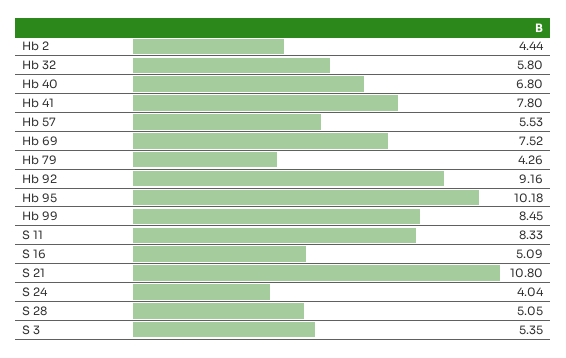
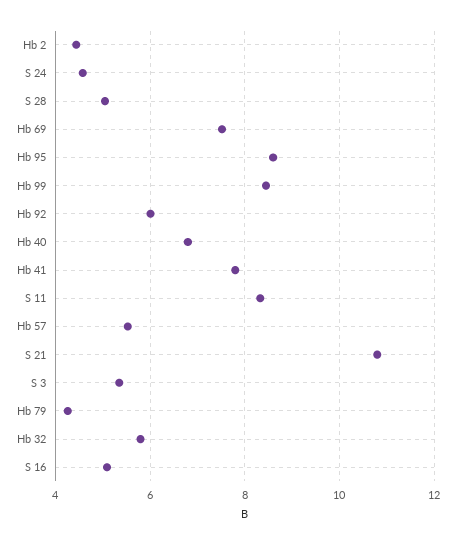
Hb 92: 9.16 -> 6
Hb 95: 10.18 -> 8.6
S 24: 4.04 -> 4.6

